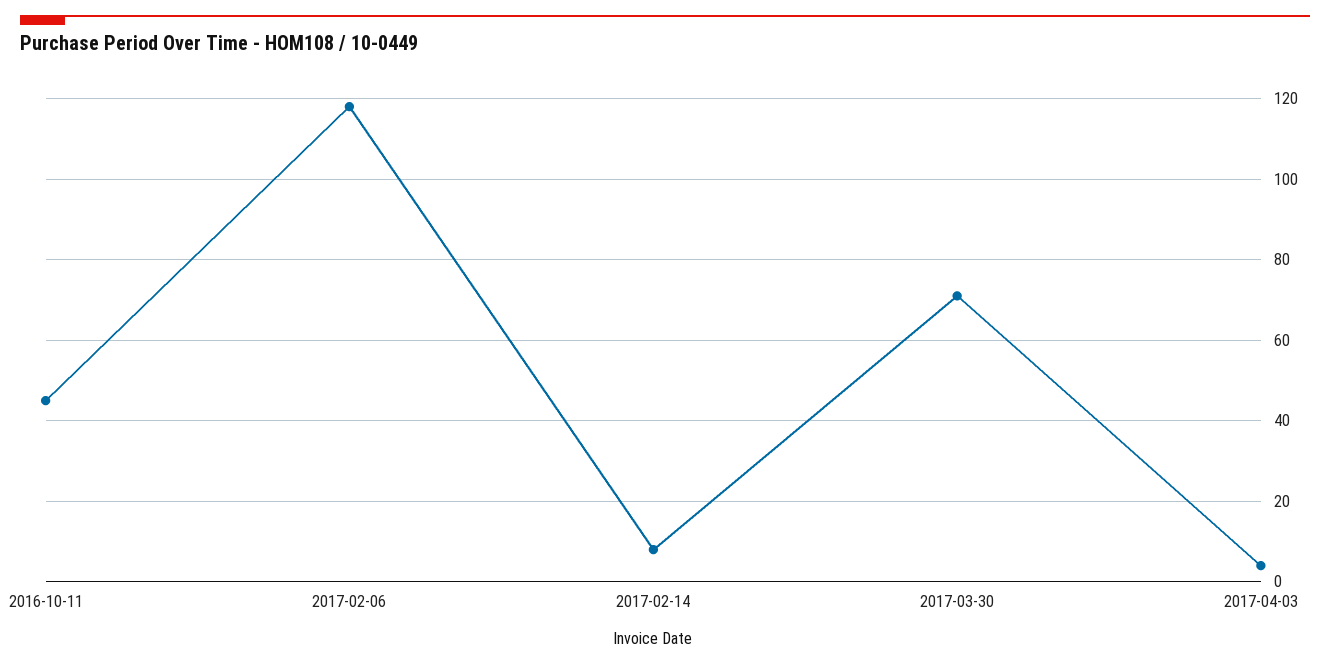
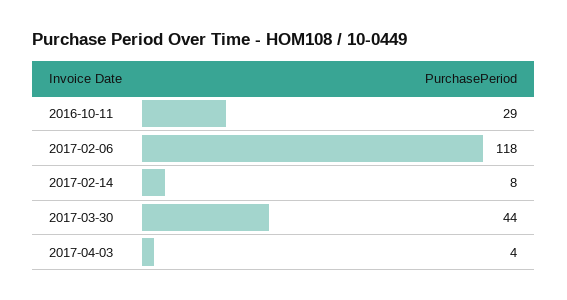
2016-10-11: 45 -> 29
2017-03-30: 70 -> 44

